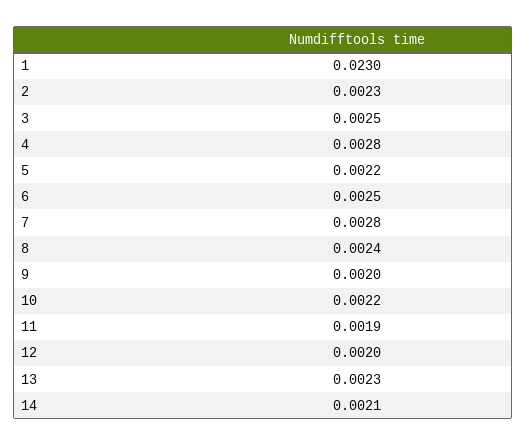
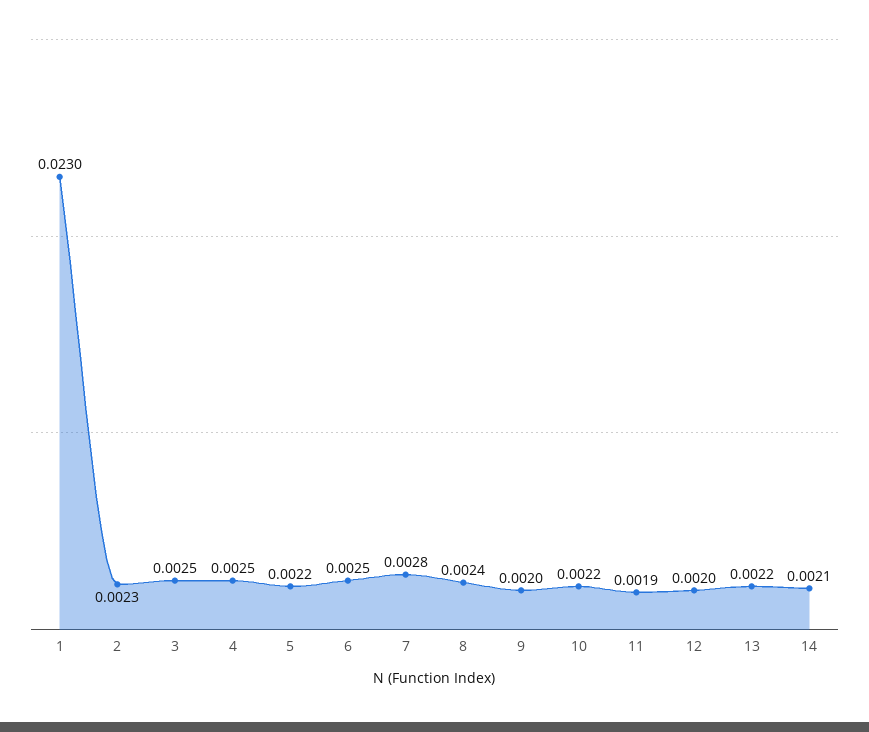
4: 0.0028 -> 0.0025
13: 0.0023 -> 0.0022

